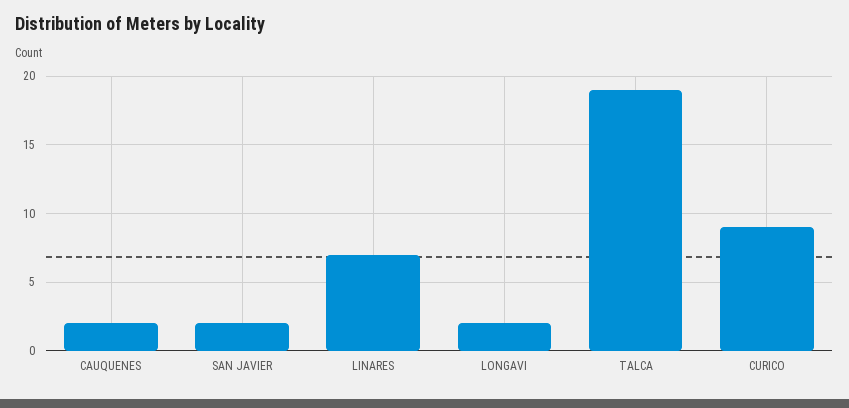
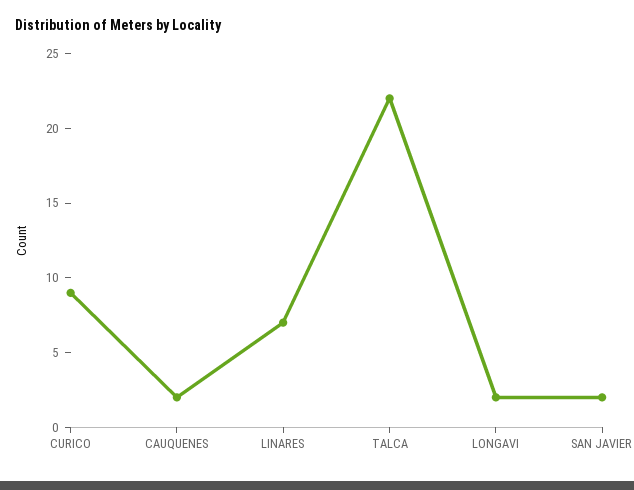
TALCA: 19 -> 22

